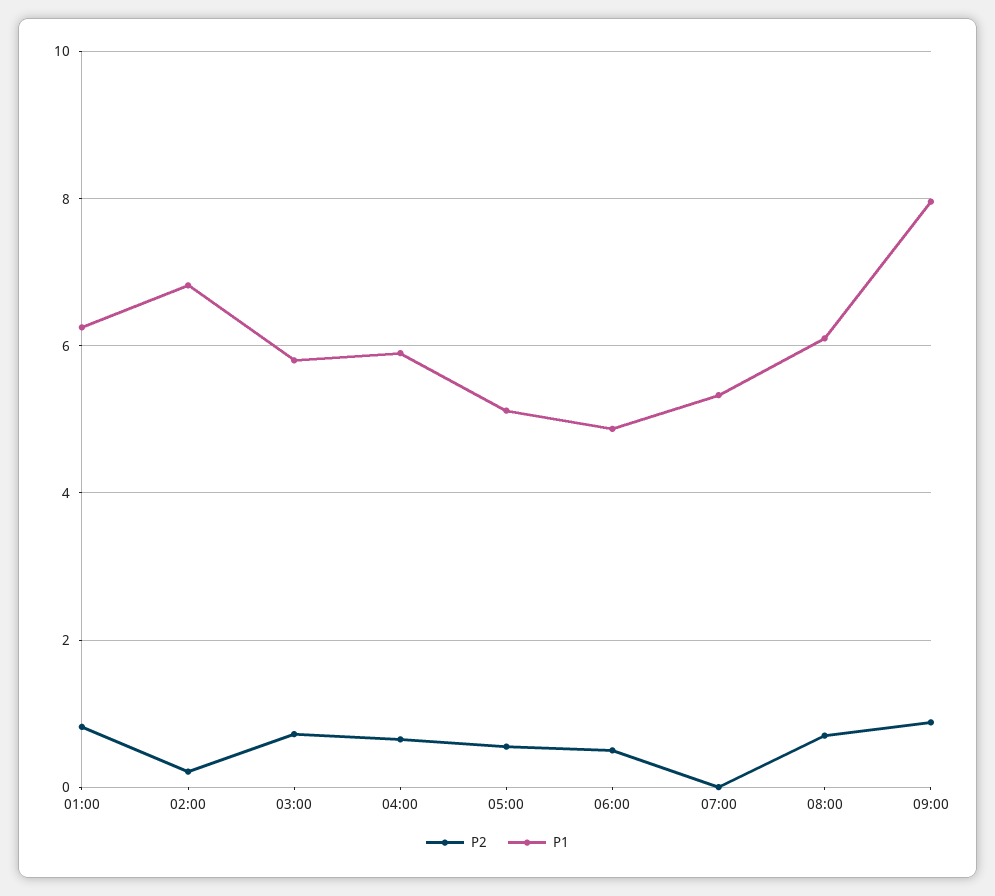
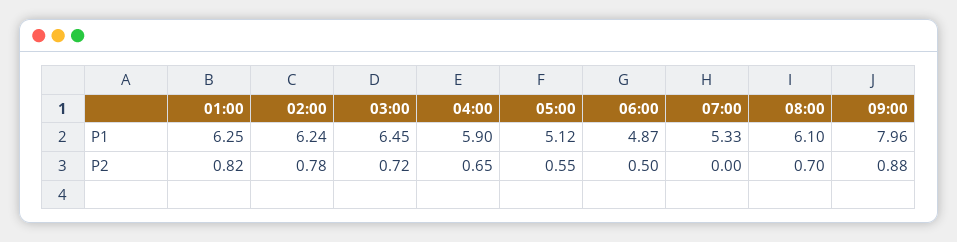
P2, 02:00: 0.2 -> 0.78
P1, 02:00: 6.8 -> 6.24
P1, 03:00: 5.8 -> 6.45

